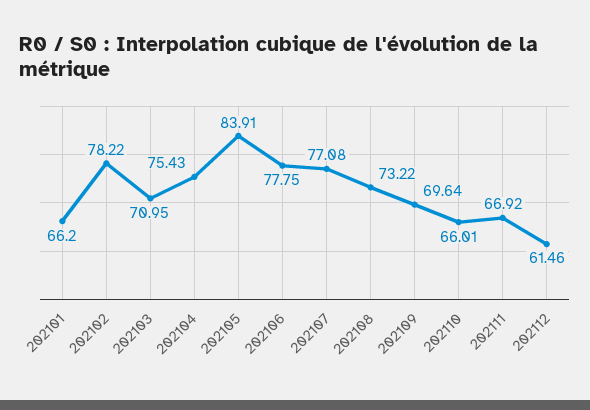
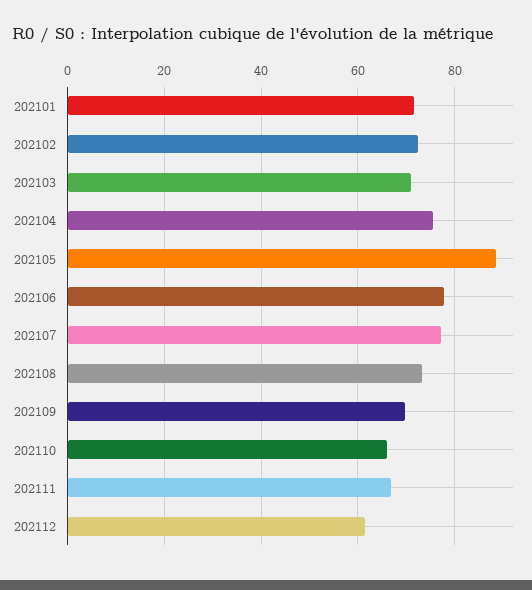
202101: 66.2 -> 72
202102: 78.22 -> 72
202105: 83.91 -> 88

